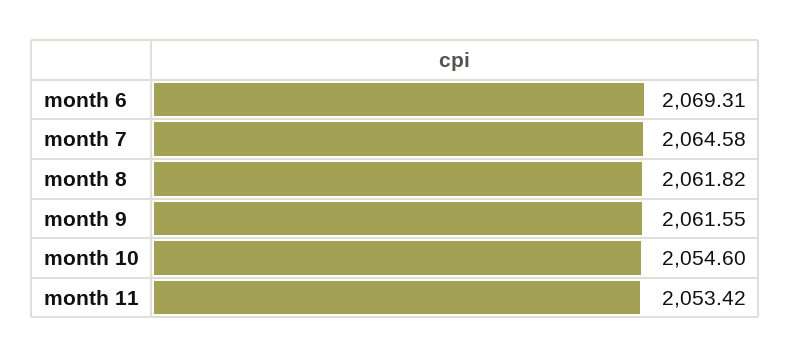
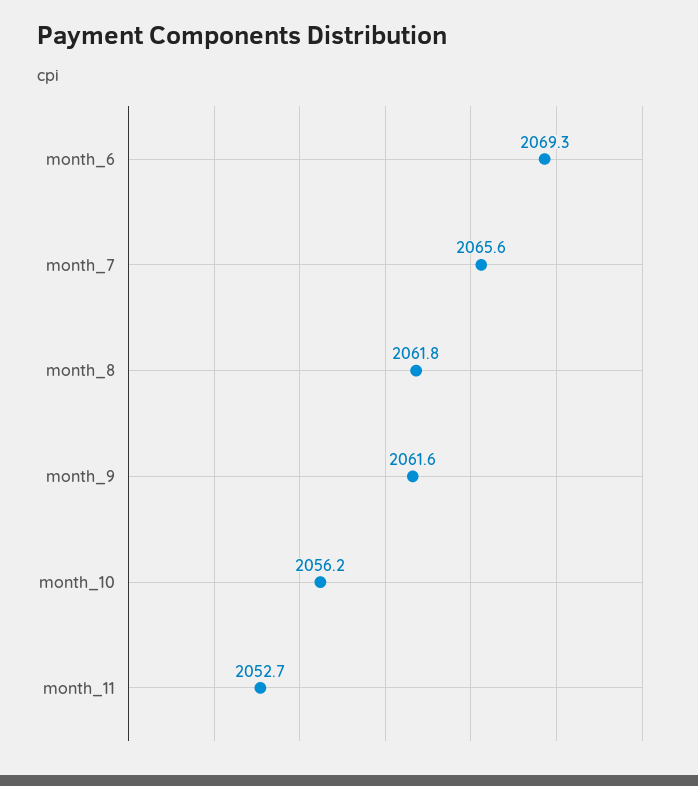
month 7: 2064.58 -> 2065.6
month 10: 2054.6 -> 2056.2
month 11: 2053.42 -> 2052.7

